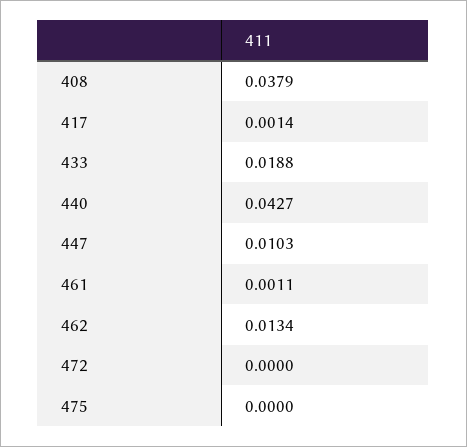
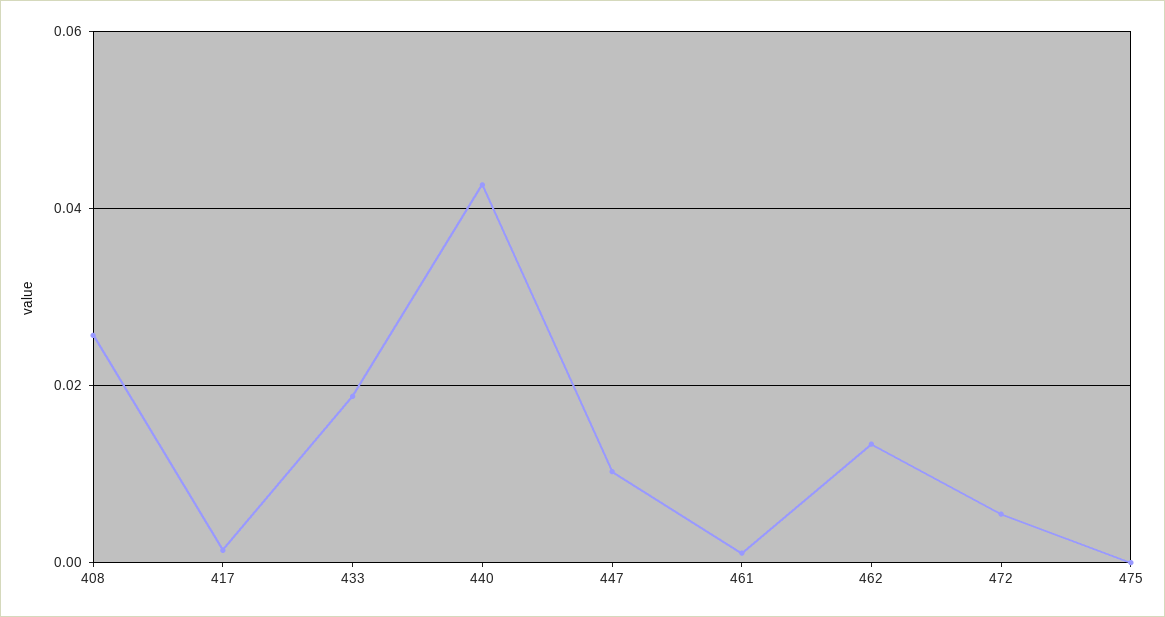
408: 0.0379 -> 0.026
472: 0 -> 0.006

